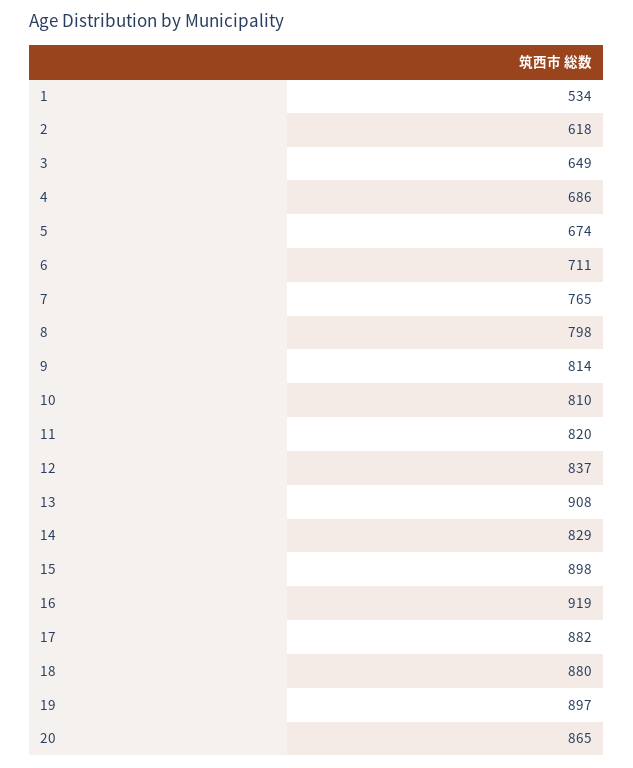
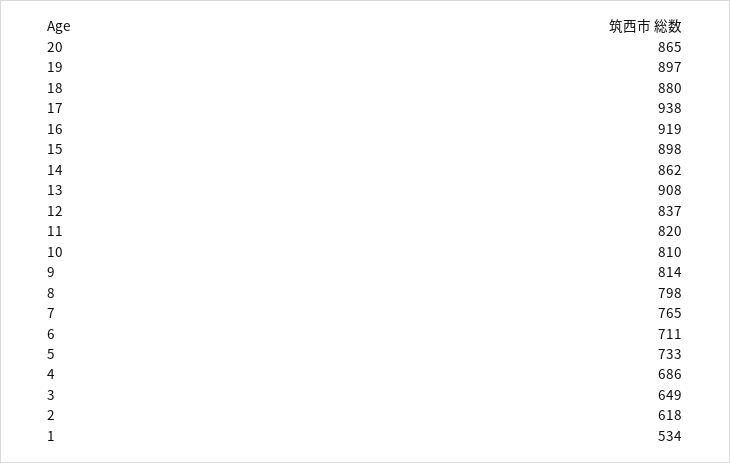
5: 674 -> 733
14: 829 -> 862
17: 882 -> 938

